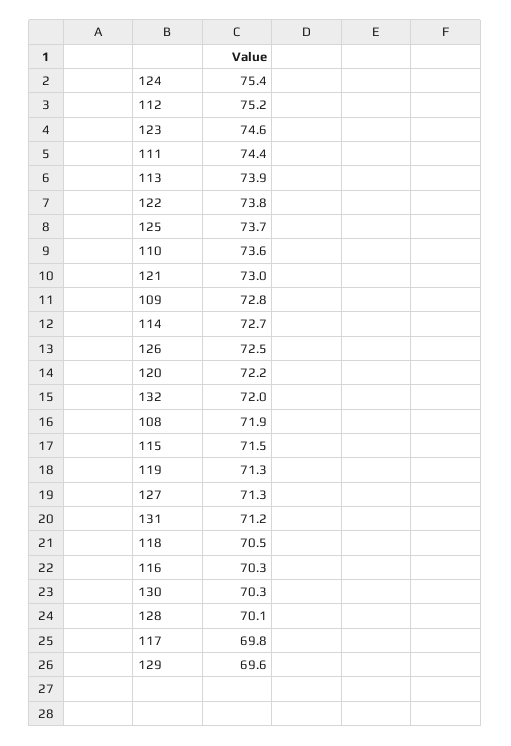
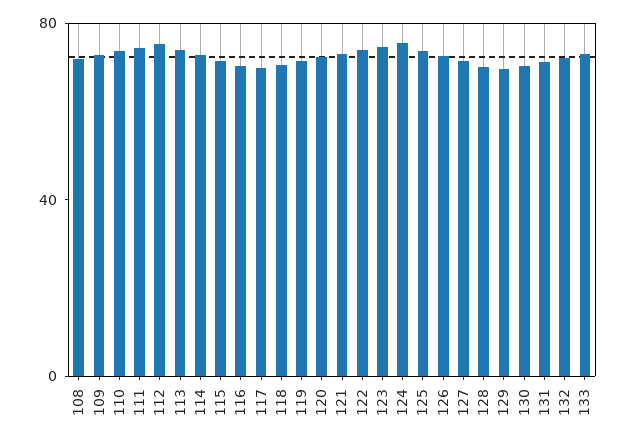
133: none -> 70

